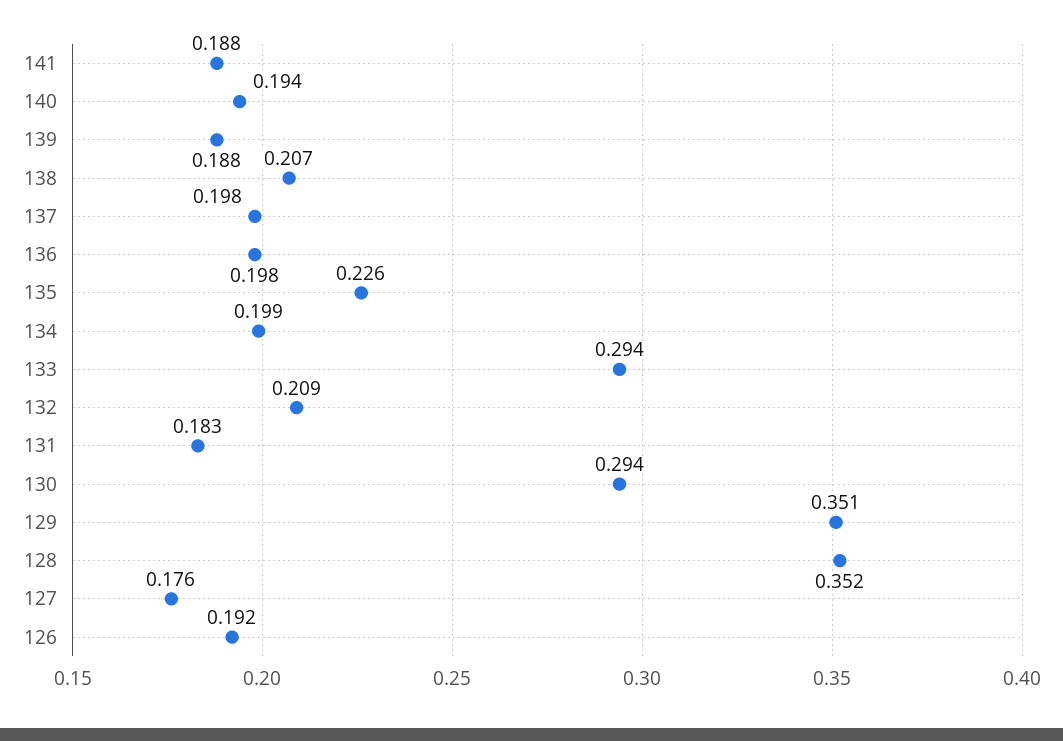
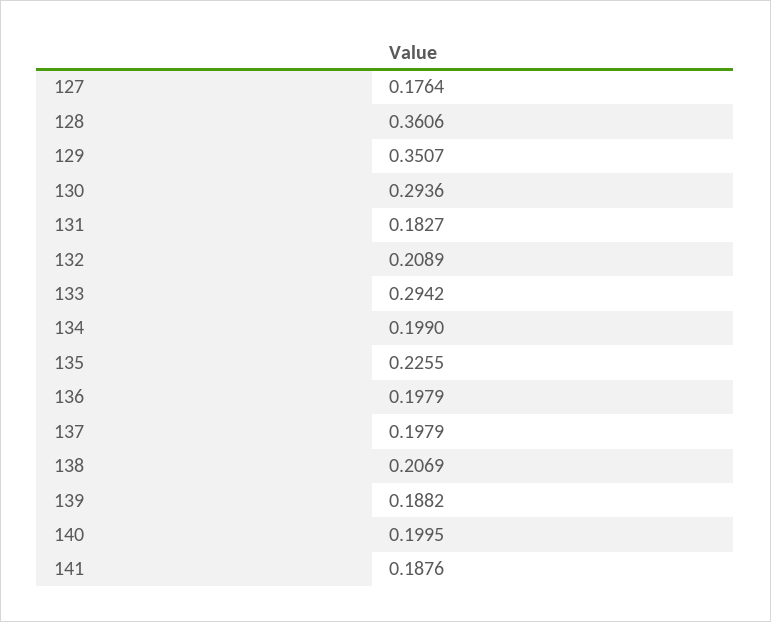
140: 0.194 -> 0.1995
128: 0.352 -> 0.3606
126: 0.192 -> none

